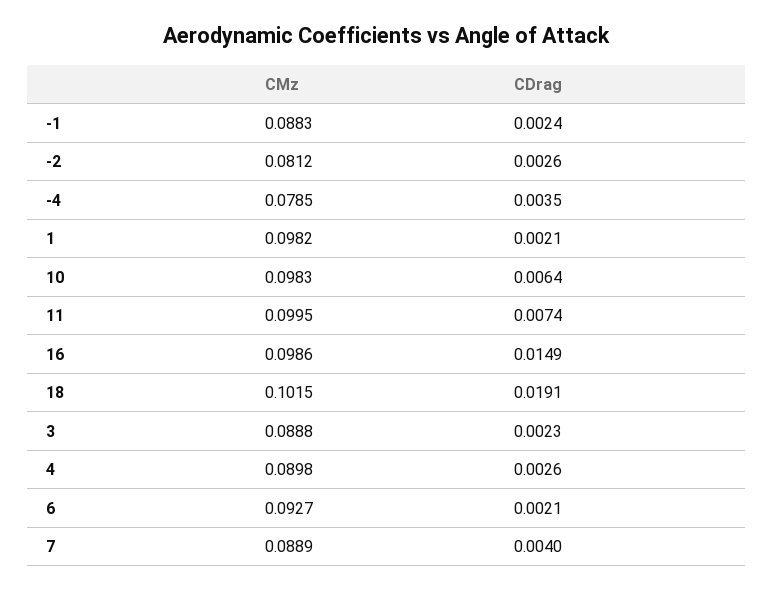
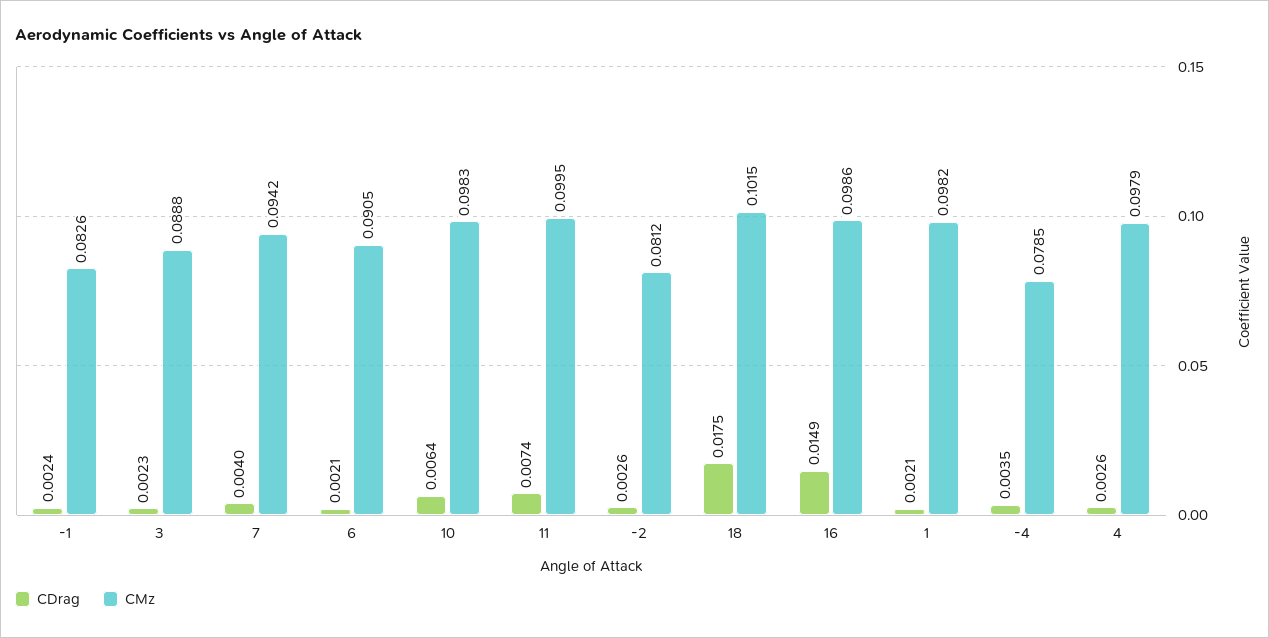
CMz, -1: 0.0883 -> 0.0826
CDrag, 18: 0.0191 -> 0.0175
CMz, 4: 0.0898 -> 0.0979
CMz, 6: 0.0927 -> 0.0905
CMz, 7: 0.0889 -> 0.0942

